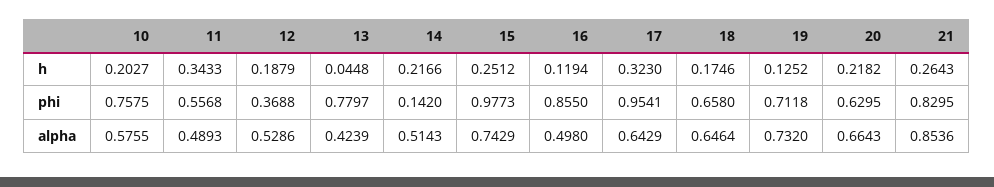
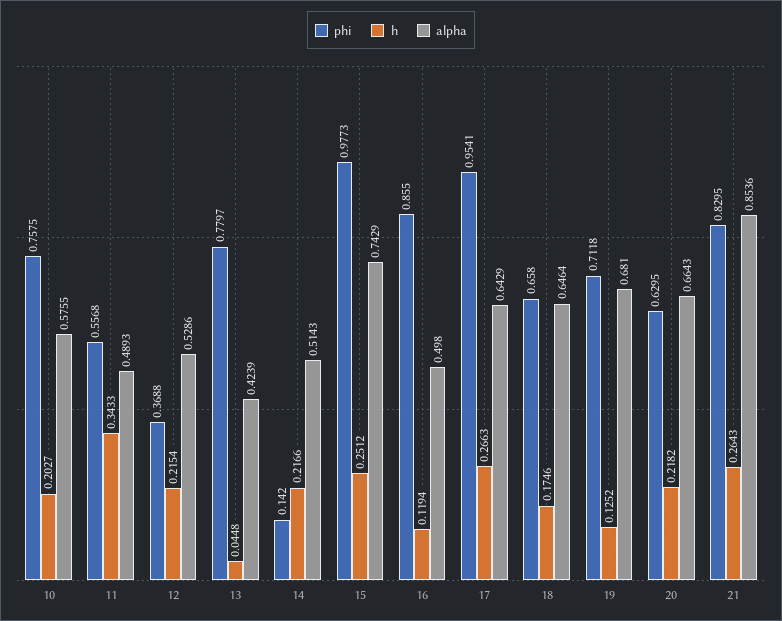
h, 12: 0.1879 -> 0.2154
h, 17: 0.323 -> 0.2663
alpha, 19: 0.732 -> 0.681

